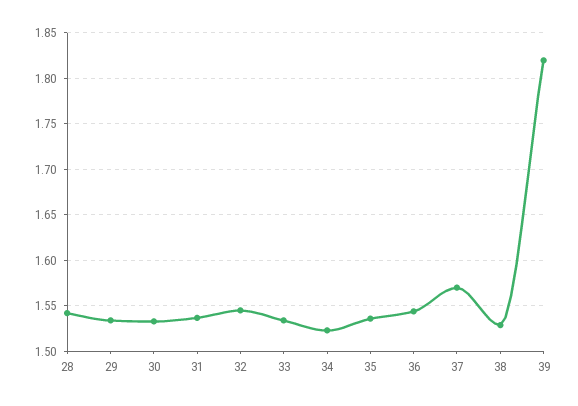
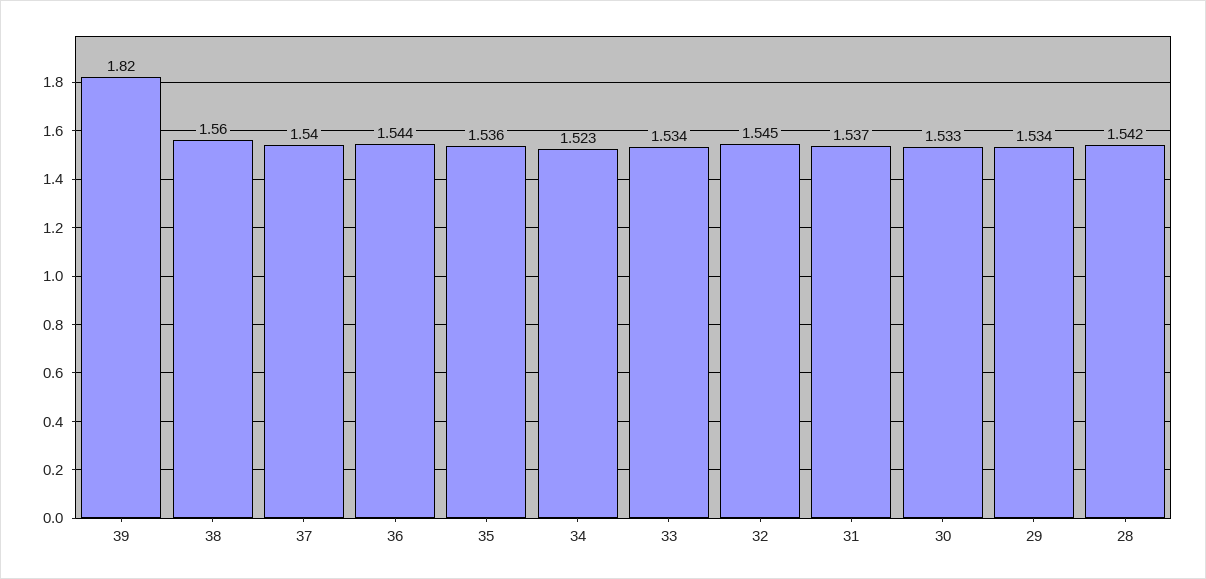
37: 1.57 -> 1.54
38: 1.53 -> 1.56

